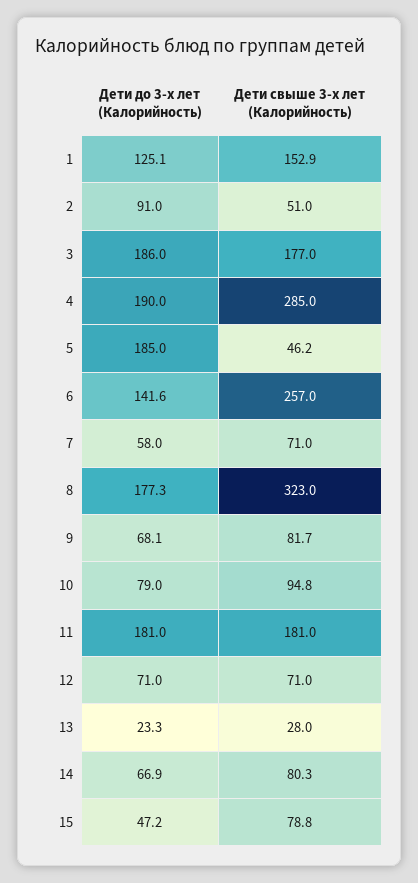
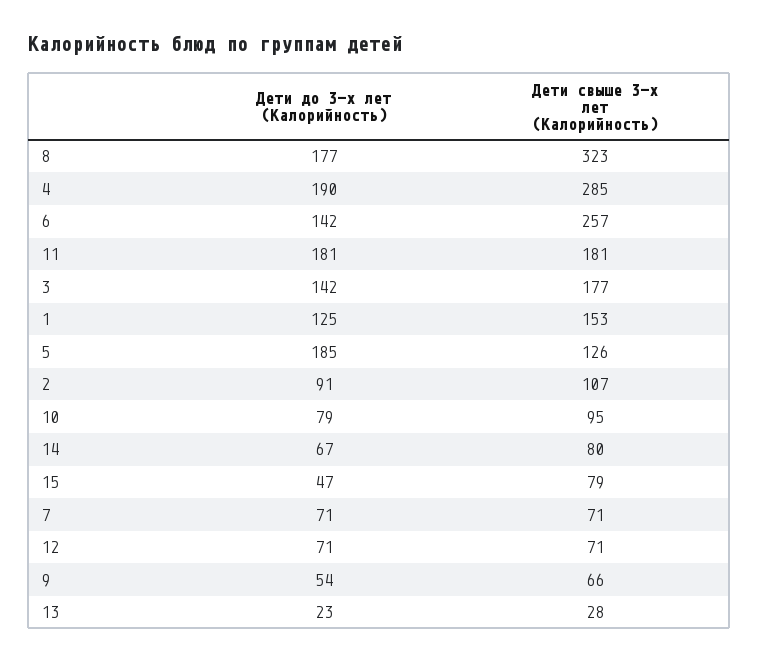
Дети свыше 3-х лет (Калорийность), 2: 51 -> 107
Дети до 3-х лет (Калорийность), 3: 186 -> 142
Дети свыше 3-х лет (Калорийность), 5: 46.2 -> 126
Дети до 3-х лет (Калорийность), 7: 58 -> 71
Дети до 3-х лет (Калорийность), 9: 68.1 -> 54
Дети свыше 3-х лет (Калорийность), 9: 81.7 -> 66

